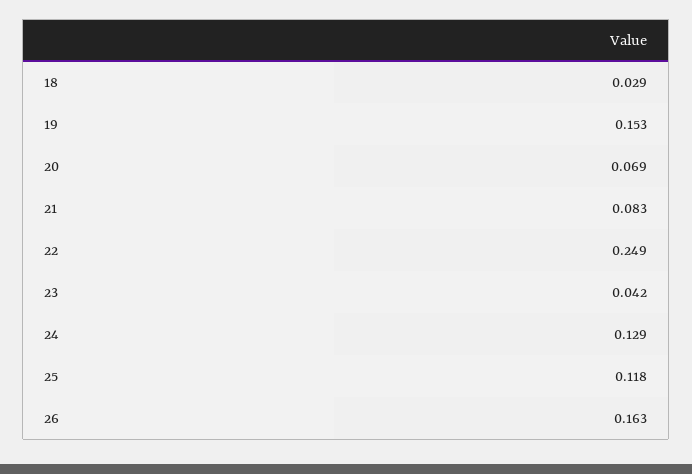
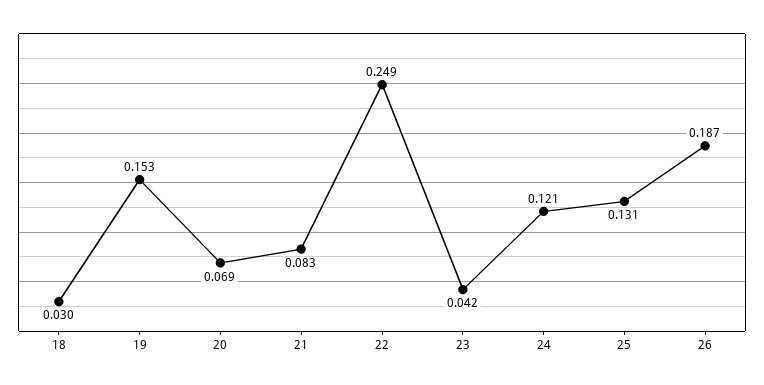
18: 0.029 -> 0.03
24: 0.129 -> 0.121
25: 0.118 -> 0.131
26: 0.163 -> 0.187

